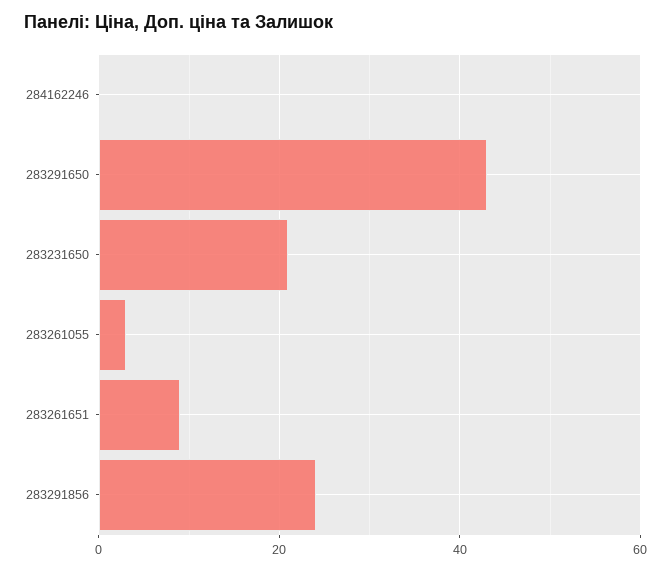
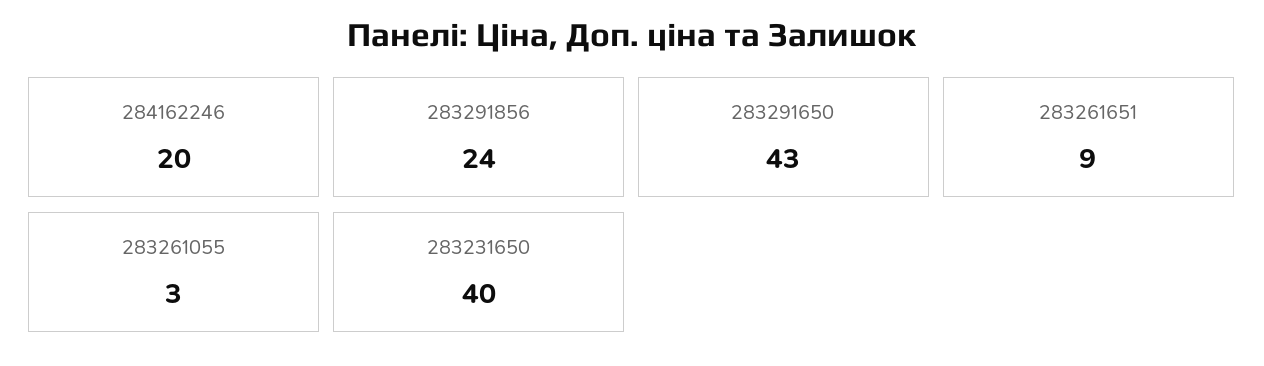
284162246: 0 -> 20
283231650: 20 -> 40

